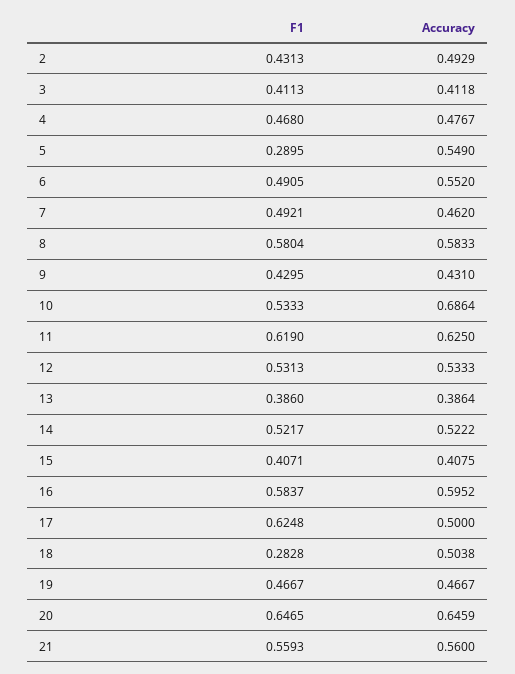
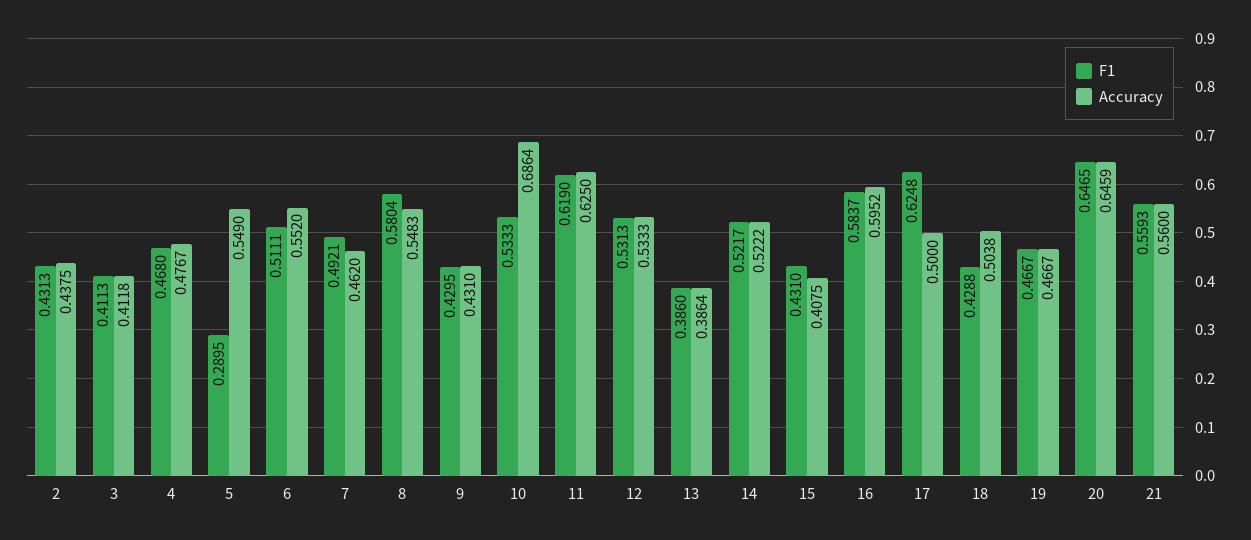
Accuracy, 2: 0.4929 -> 0.4375
F1, 6: 0.4905 -> 0.5111
Accuracy, 8: 0.5833 -> 0.5483
F1, 15: 0.4071 -> 0.431
F1, 18: 0.2828 -> 0.4288

